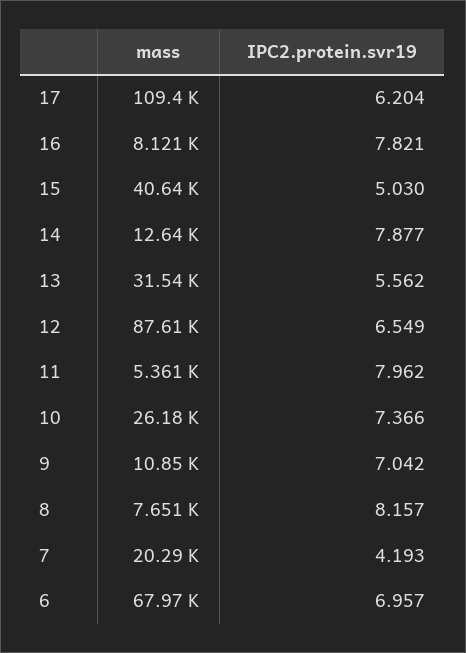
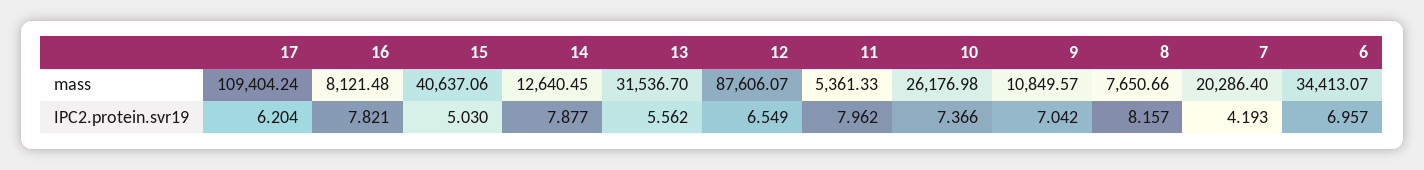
mass, 6: 67970 -> 34413.07

